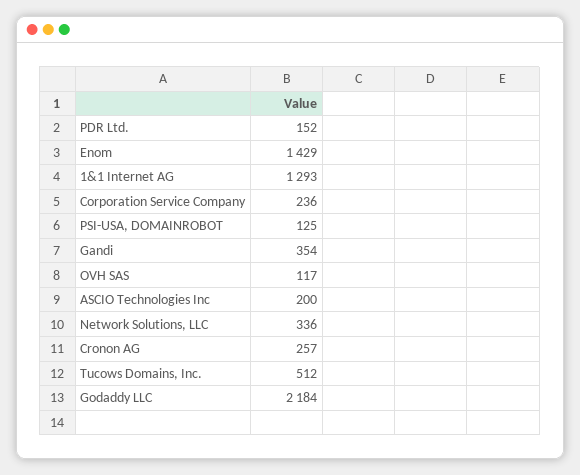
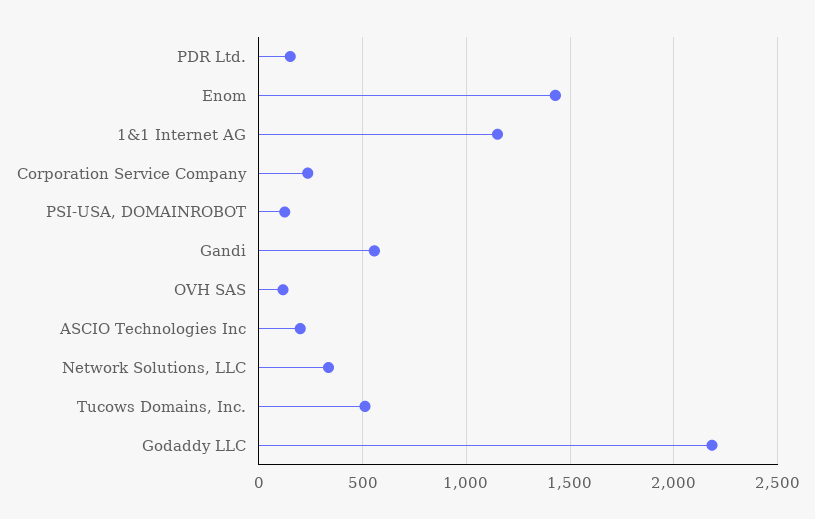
1&1 Internet AG: 1293 -> 1150
Gandi: 354 -> 550
Cronon AG: 257 -> none

